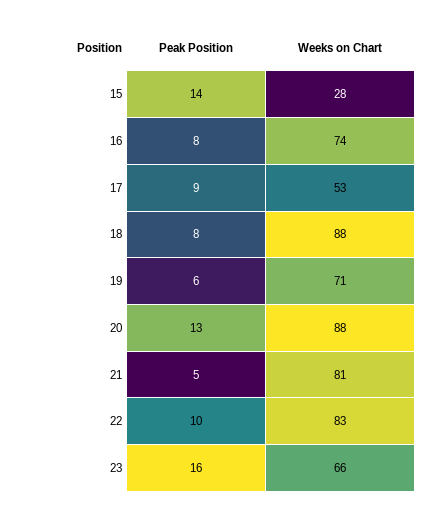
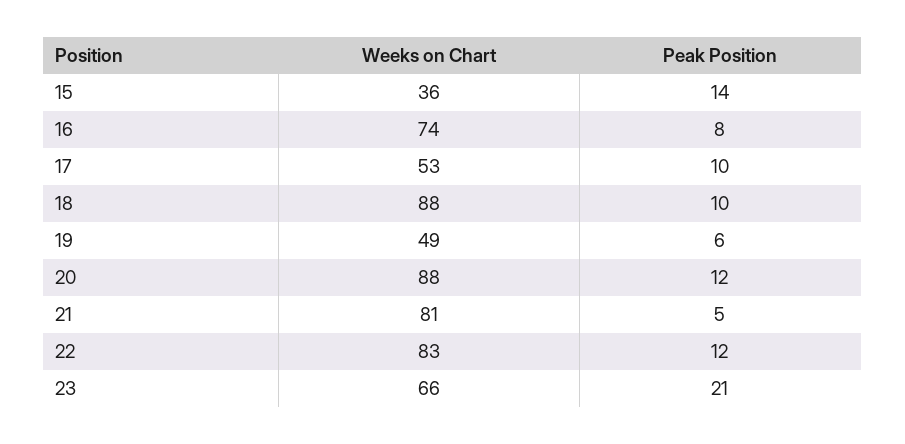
Weeks on Chart, 15: 28 -> 36
Peak Position, 17: 9 -> 10
Peak Position, 18: 8 -> 10
Weeks on Chart, 19: 71 -> 49
Peak Position, 20: 13 -> 12
Peak Position, 22: 10 -> 12
Peak Position, 23: 16 -> 21

